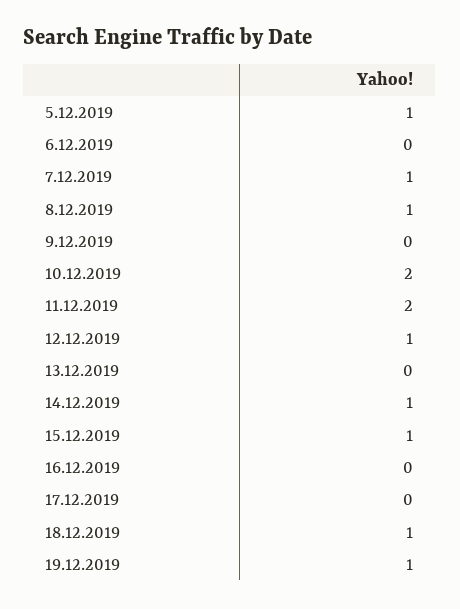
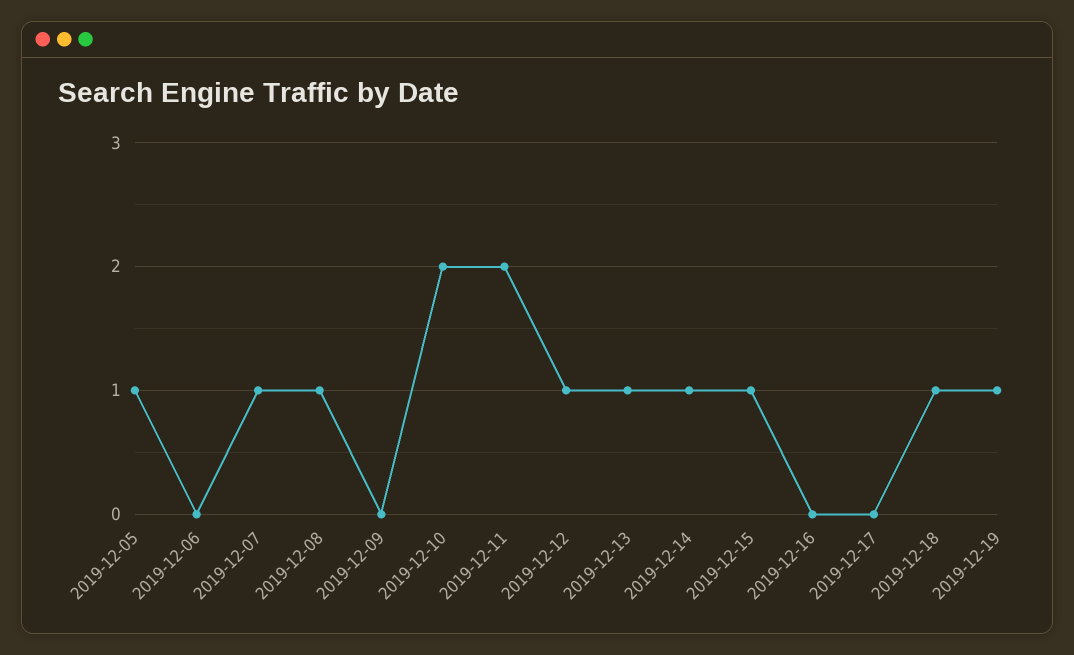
13.12.2019: 0 -> 1

